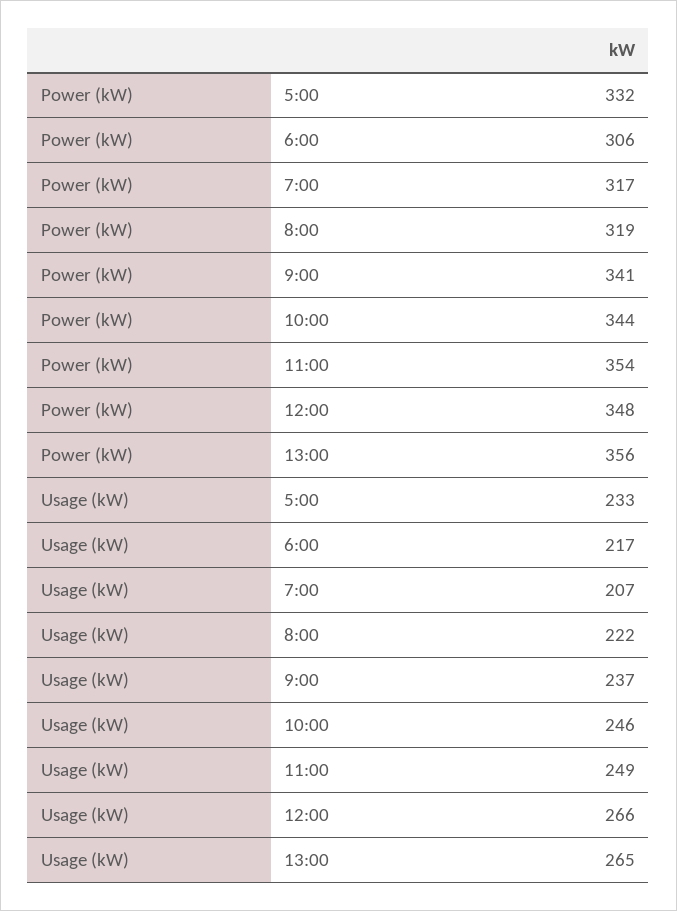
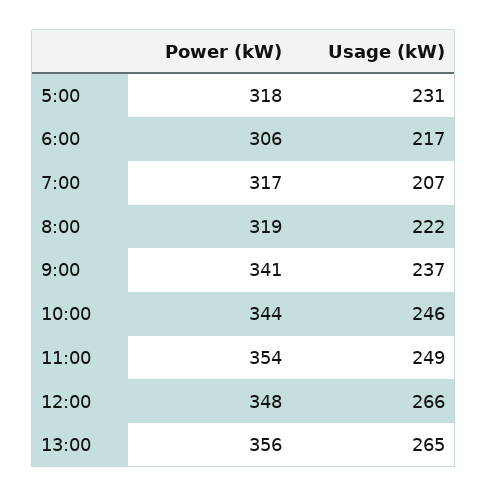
Power (kW), 5:00: 332 -> 318
Usage (kW), 5:00: 233 -> 231

